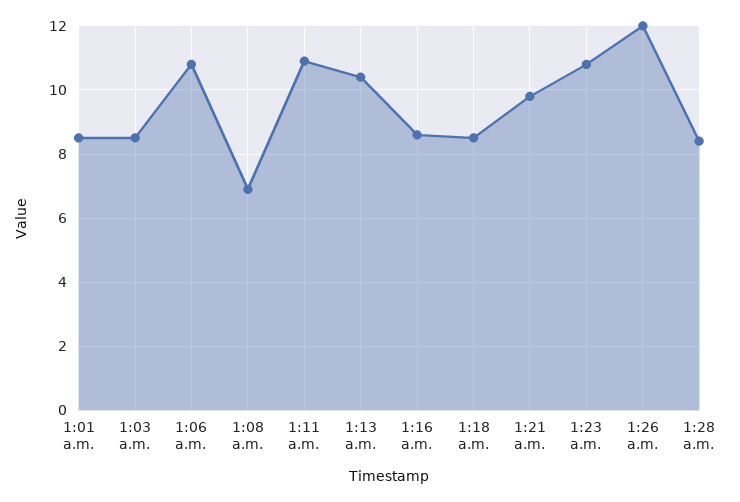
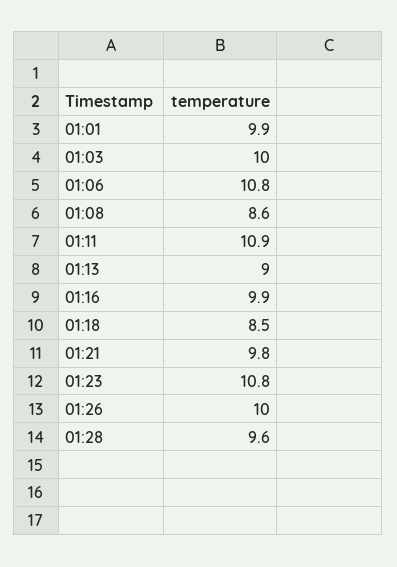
1:01 a.m.: 8.5 -> 9.9
1:03 a.m.: 8.5 -> 10
1:08 a.m.: 7 -> 8.6
1:13 a.m.: 10.5 -> 9
1:16 a.m.: 8.5 -> 9.9
1:26 a.m.: 12 -> 10
1:28 a.m.: 8.5 -> 9.6

